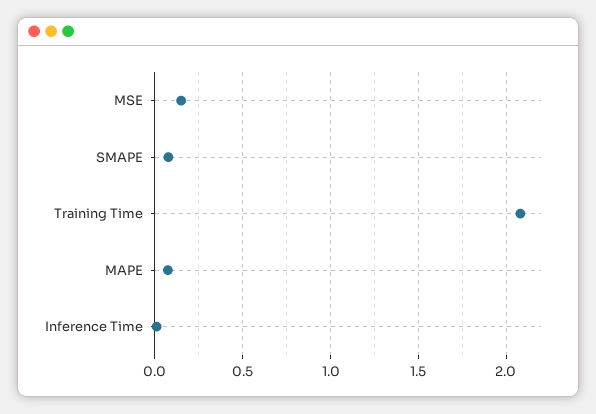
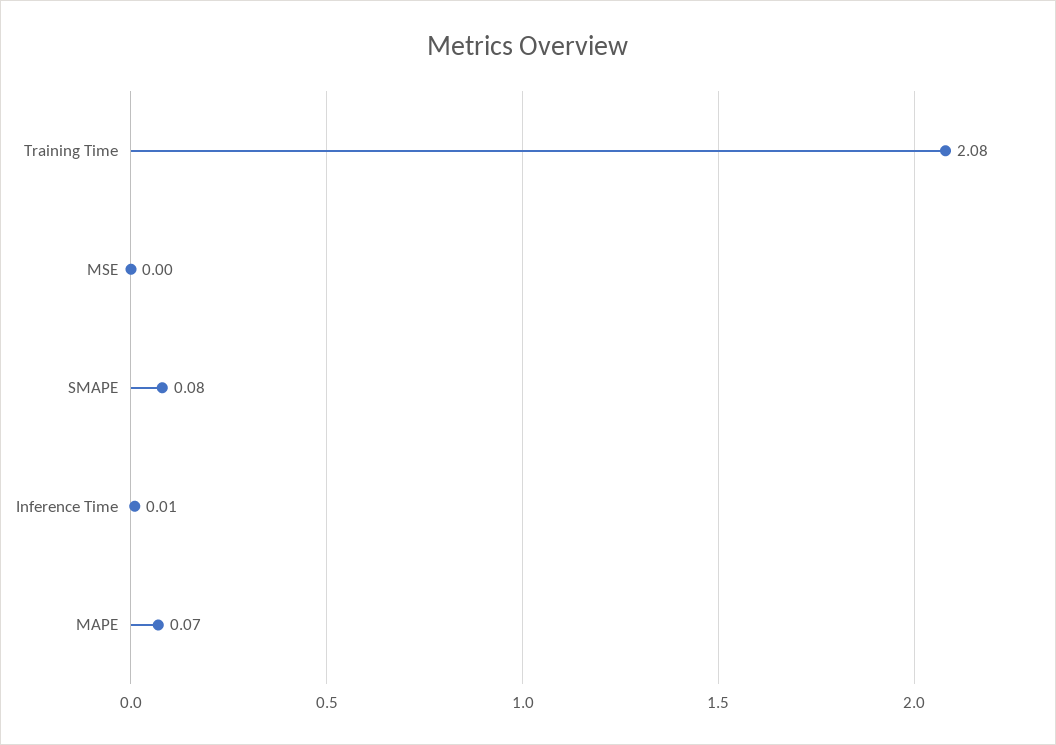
MSE: 0.15 -> 0

